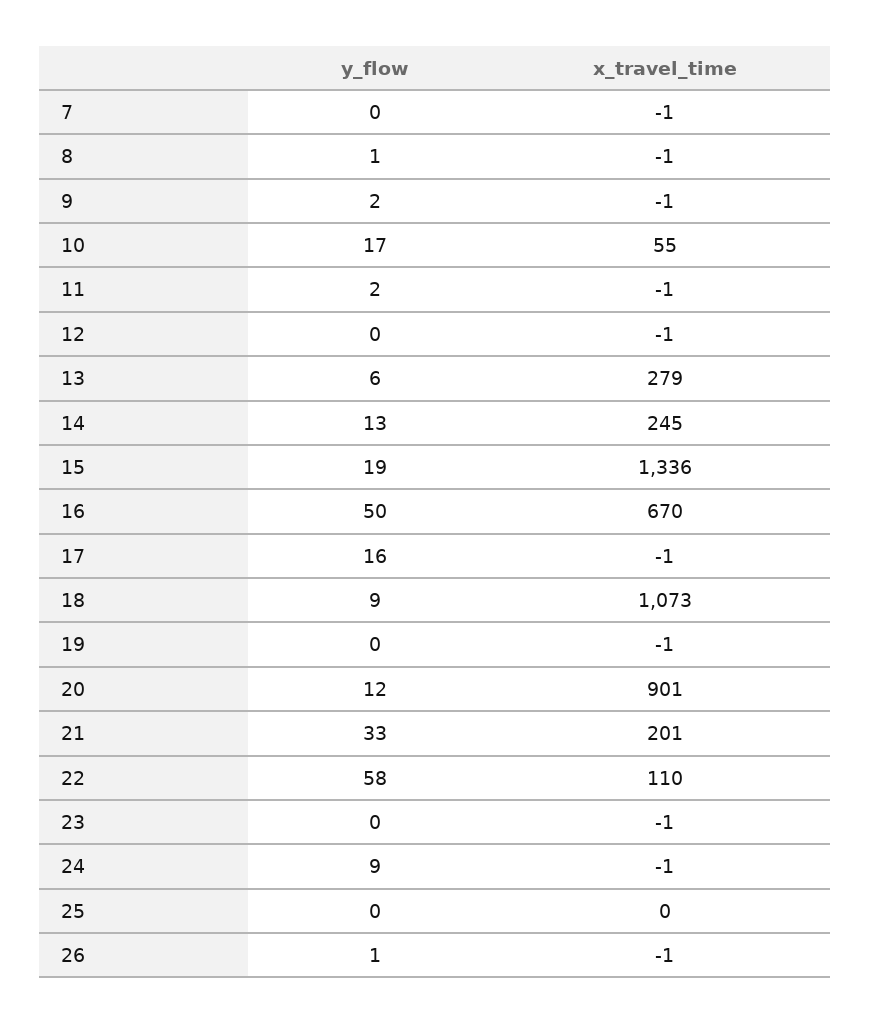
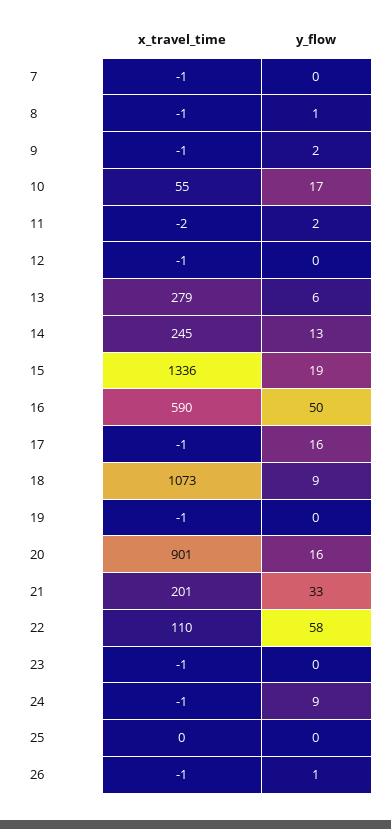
x_travel_time, 11: -1 -> -2
x_travel_time, 16: 670 -> 590
y_flow, 20: 12 -> 16

